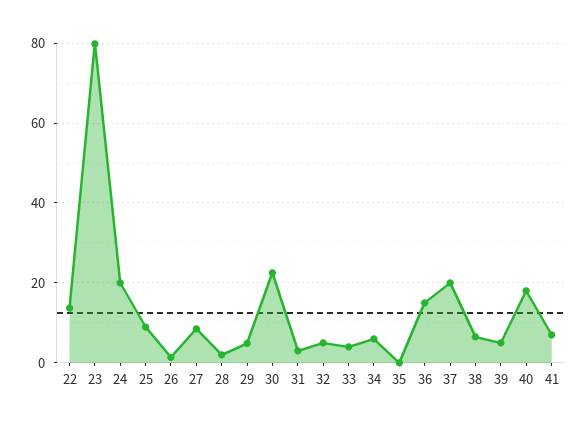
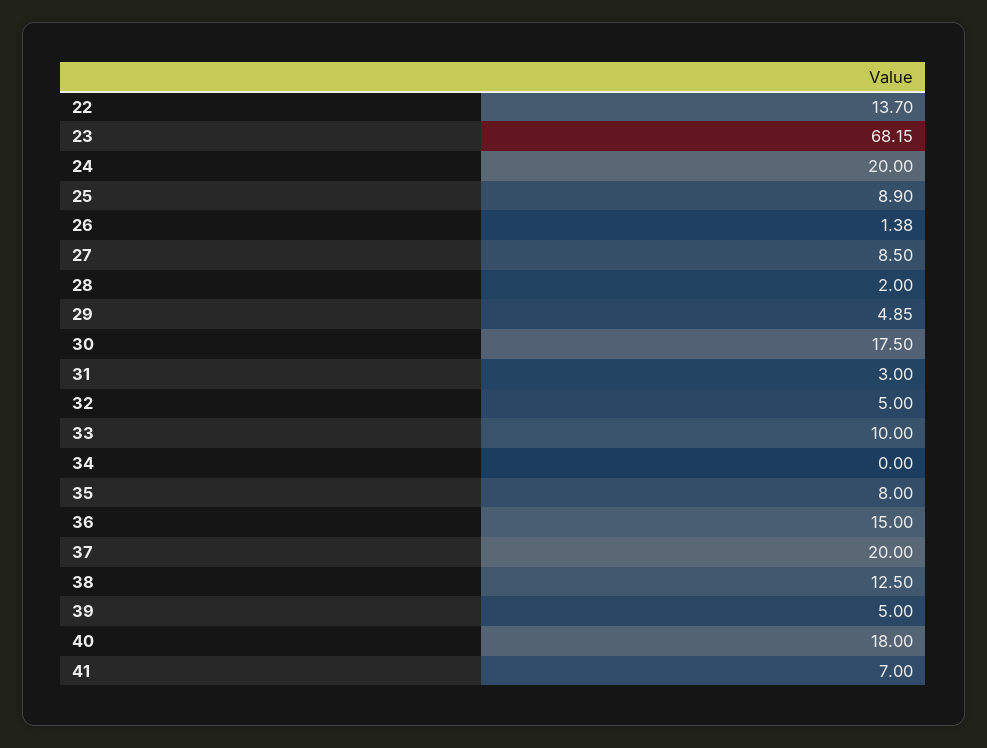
23: 80 -> 68.15
30: 22 -> 17.5
33: 4 -> 10
34: 6 -> 0
35: 0 -> 8
38: 6 -> 12.5

